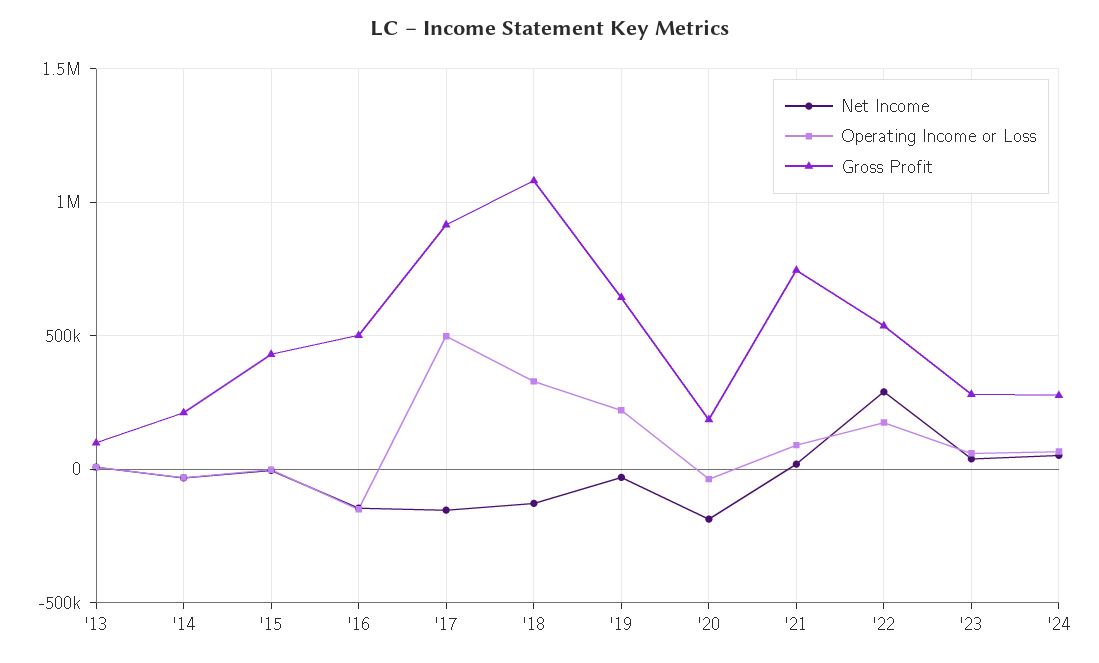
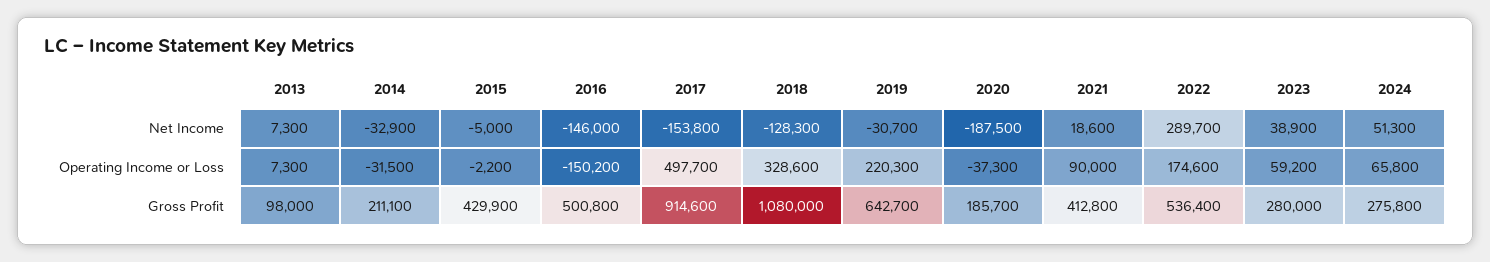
Gross Profit, '21: 750000 -> 412800

